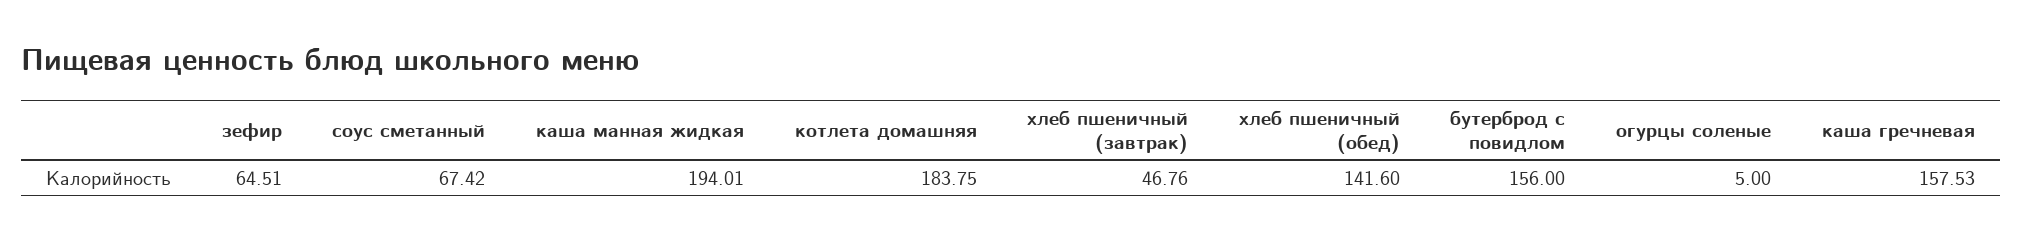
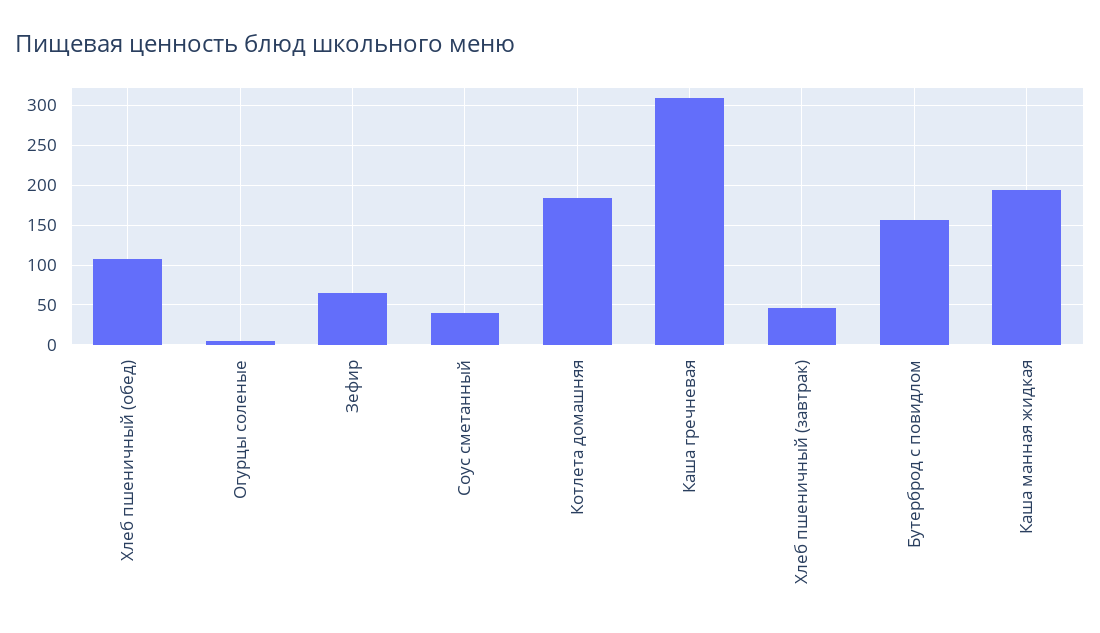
соус сметанный: 67.42 -> 40
хлеб пшеничный (обед): 141.6 -> 110
каша гречневая: 157.53 -> 310

